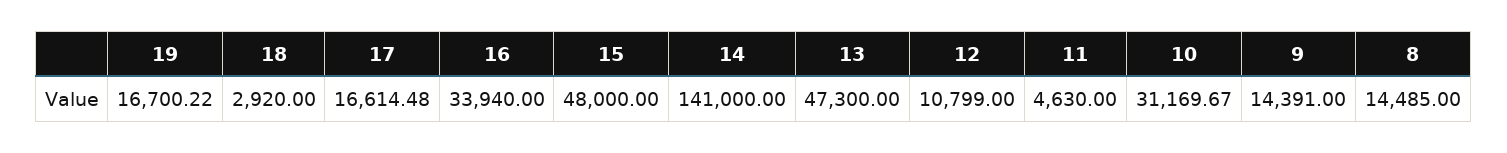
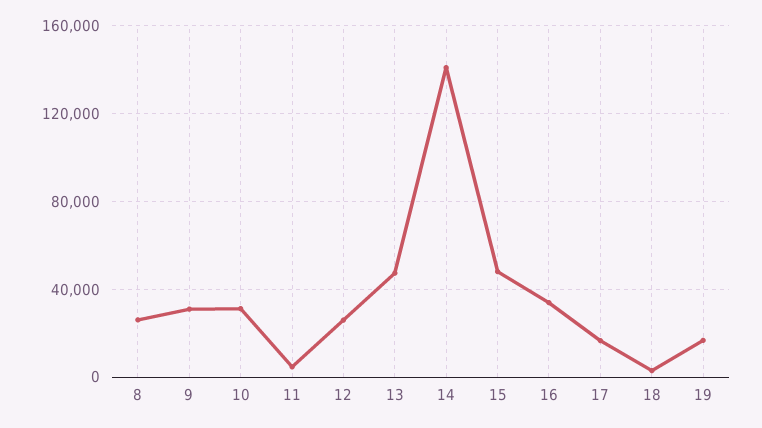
12: 10799 -> 25000
9: 14391 -> 30000
8: 14485 -> 25000

